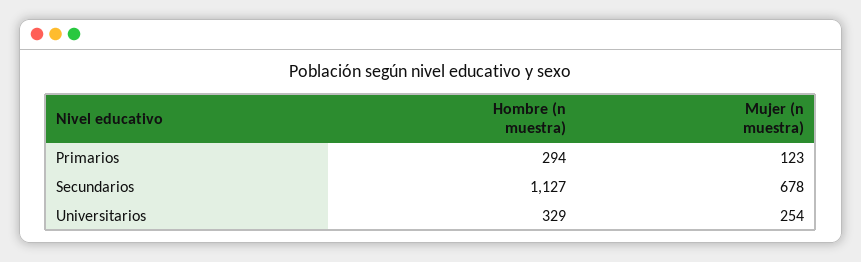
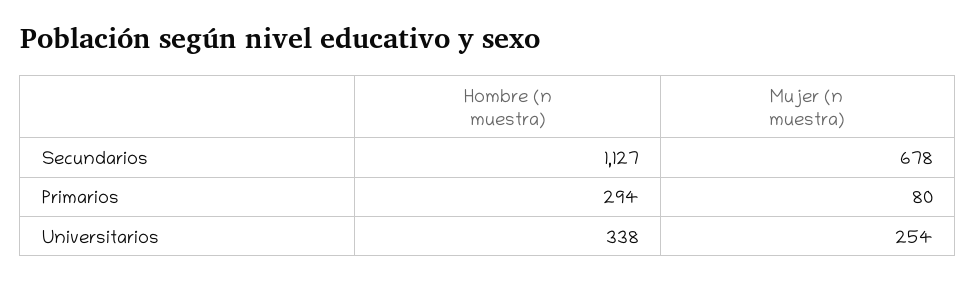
Mujer (n muestra), Primarios: 123 -> 80
Hombre (n muestra), Universitarios: 329 -> 338

